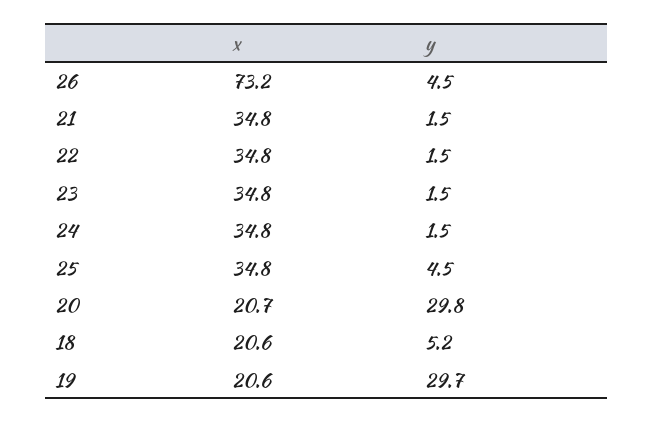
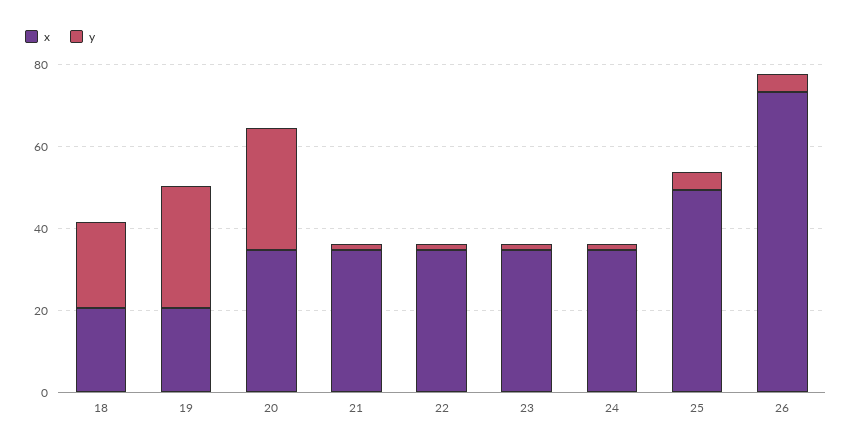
x, 25: 34.8 -> 50
x, 20: 20.7 -> 35
y, 18: 5.2 -> 20

